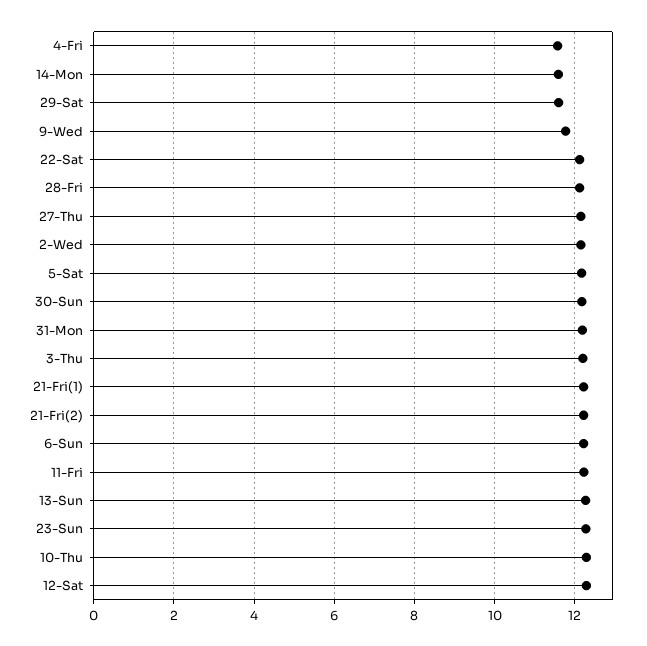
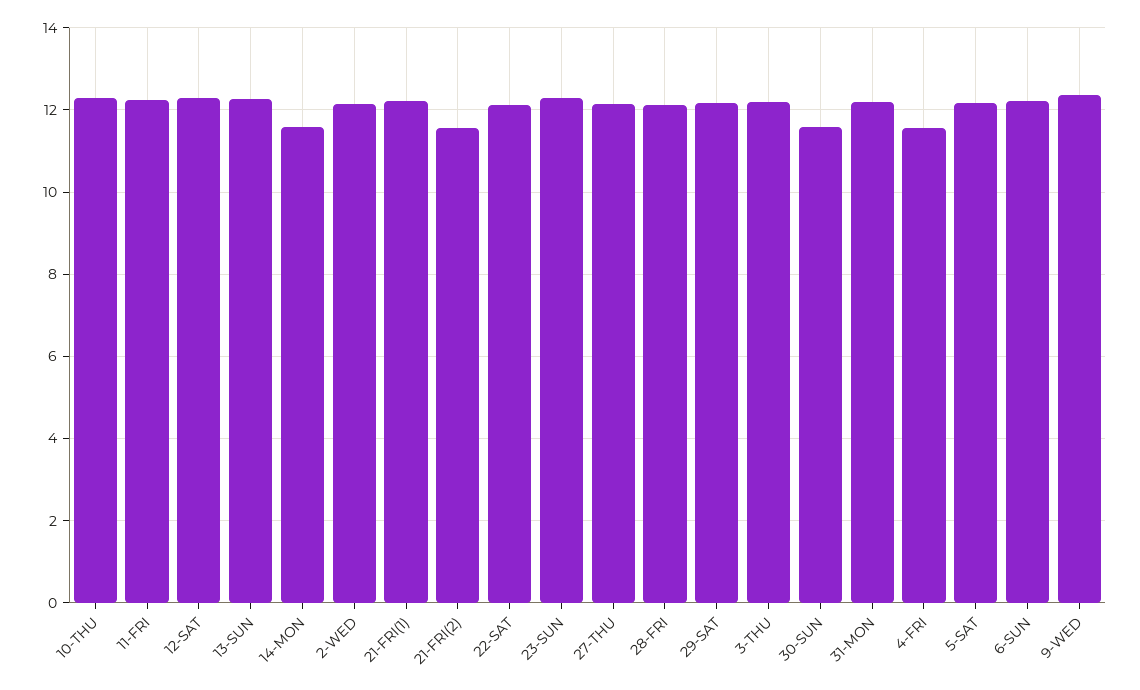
29-Sat: 11.6 -> 12.2
9-Wed: 11.8 -> 12.4
30-Sun: 12.2 -> 11.6
21-Fri(2): 12.2 -> 11.6

